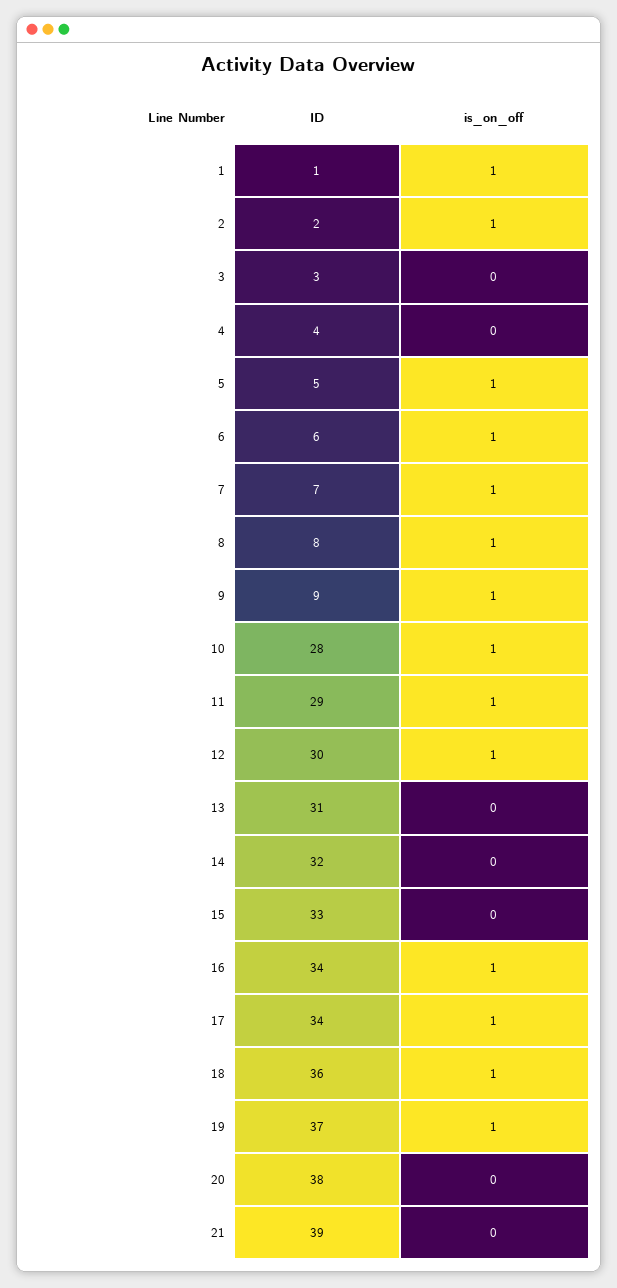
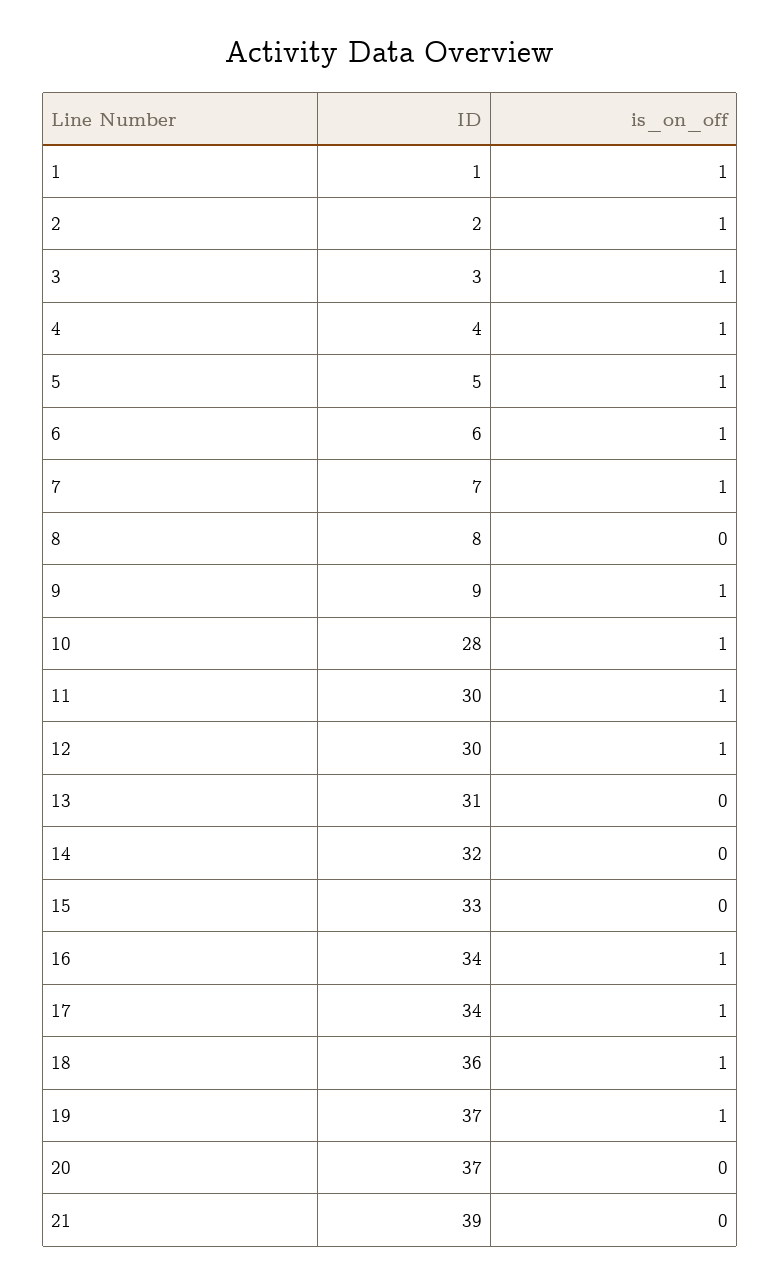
is_on_off, 3: 0 -> 1
is_on_off, 4: 0 -> 1
is_on_off, 8: 1 -> 0
ID, 11: 29 -> 30
ID, 20: 38 -> 37

